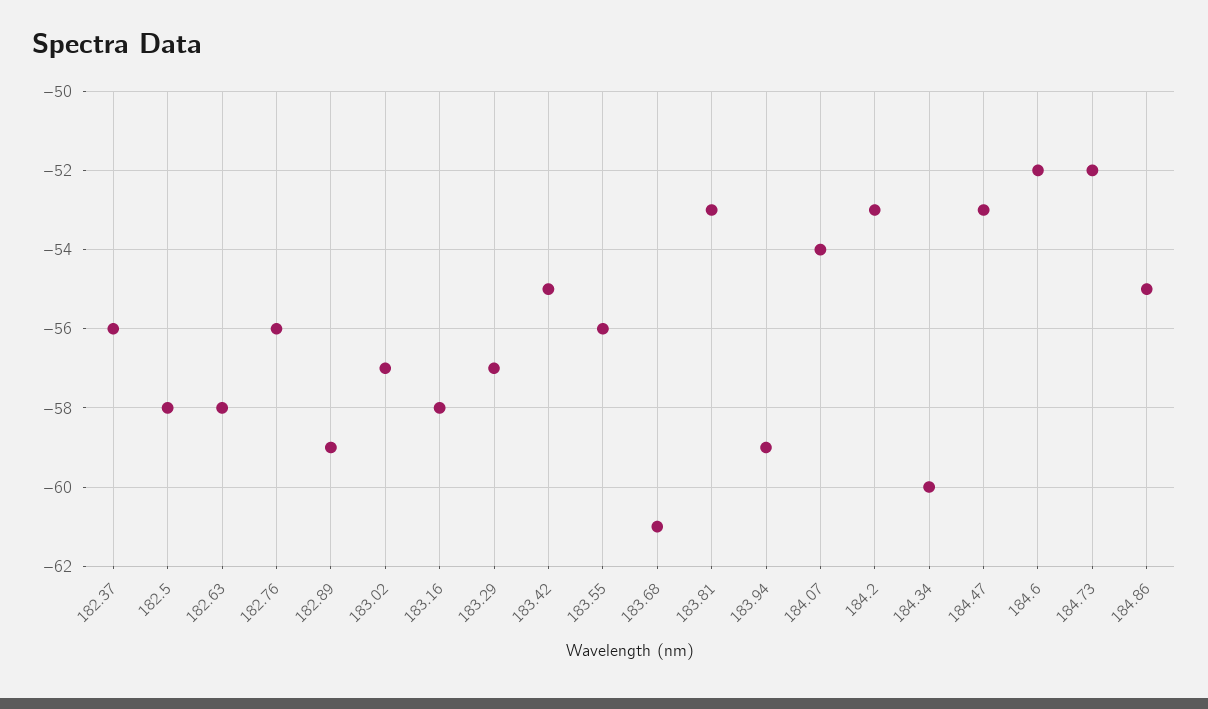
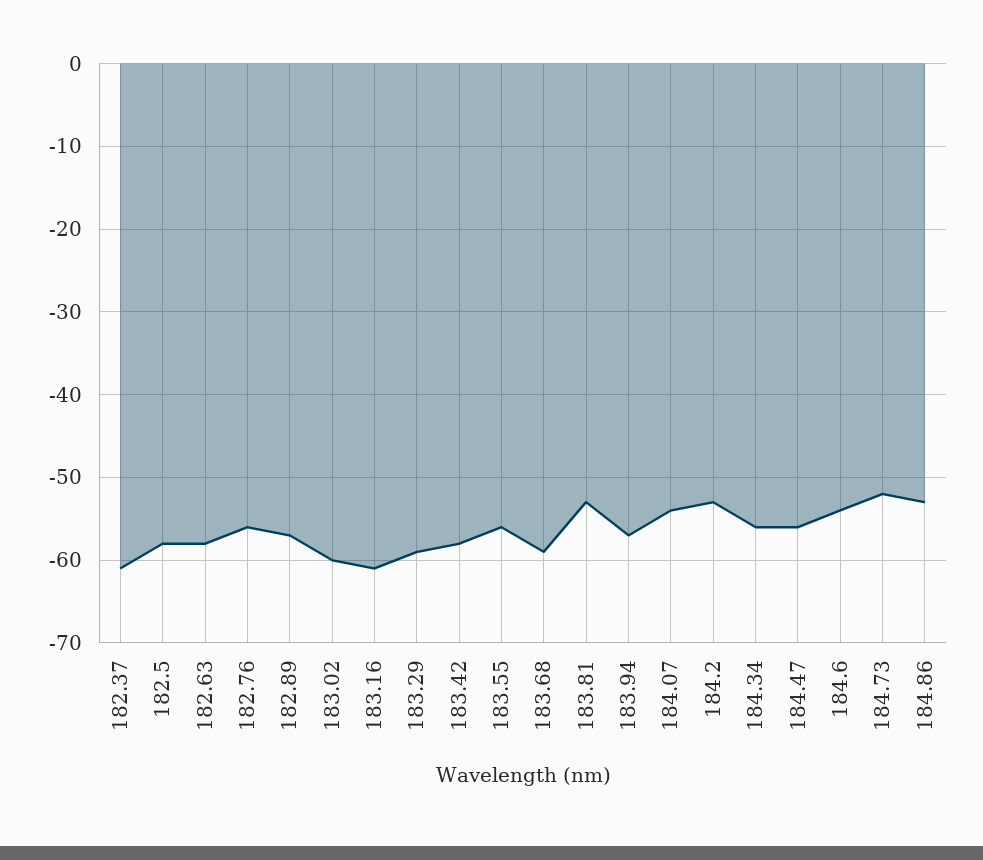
182.37: -56 -> -61
182.89: -59 -> -57
183.02: -57 -> -60
183.16: -58 -> -61
183.29: -57 -> -59
183.42: -55 -> -58
183.68: -61 -> -59
183.94: -59 -> -57
184.34: -60 -> -56
184.47: -53 -> -56
184.6: -52 -> -54
184.86: -55 -> -53

